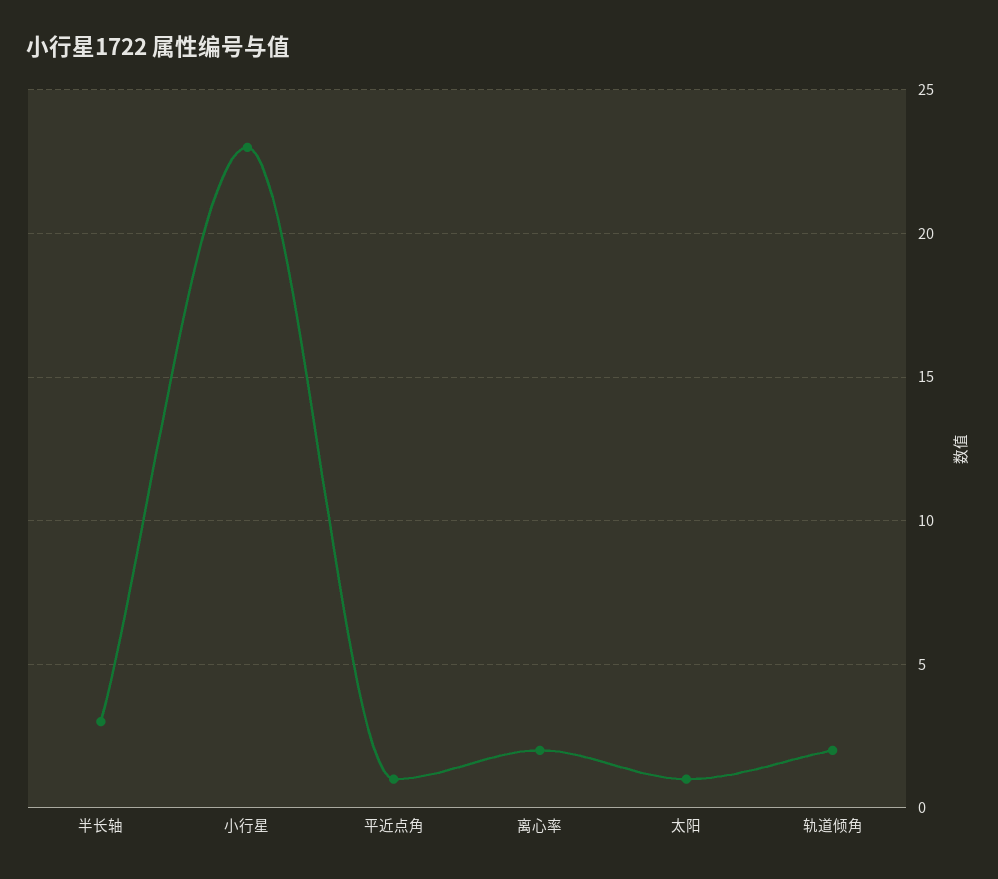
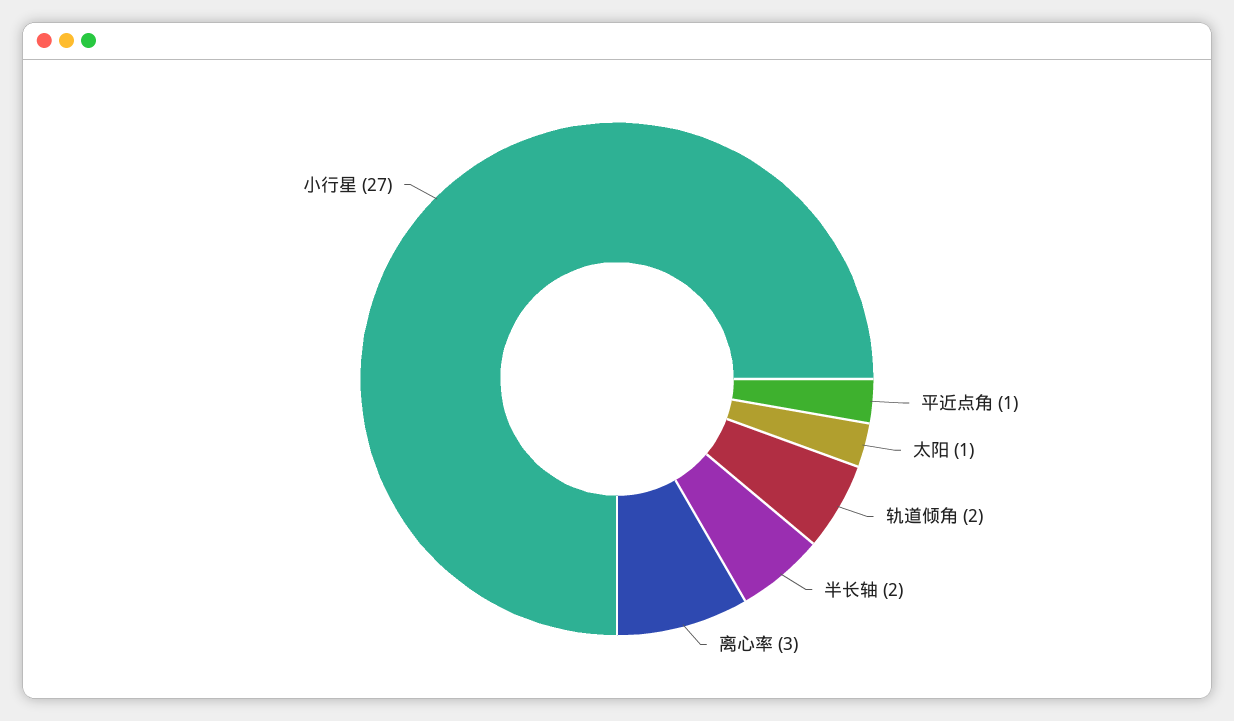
半长轴: 3 -> 2
小行星: 23 -> 27
离心率: 2 -> 3

